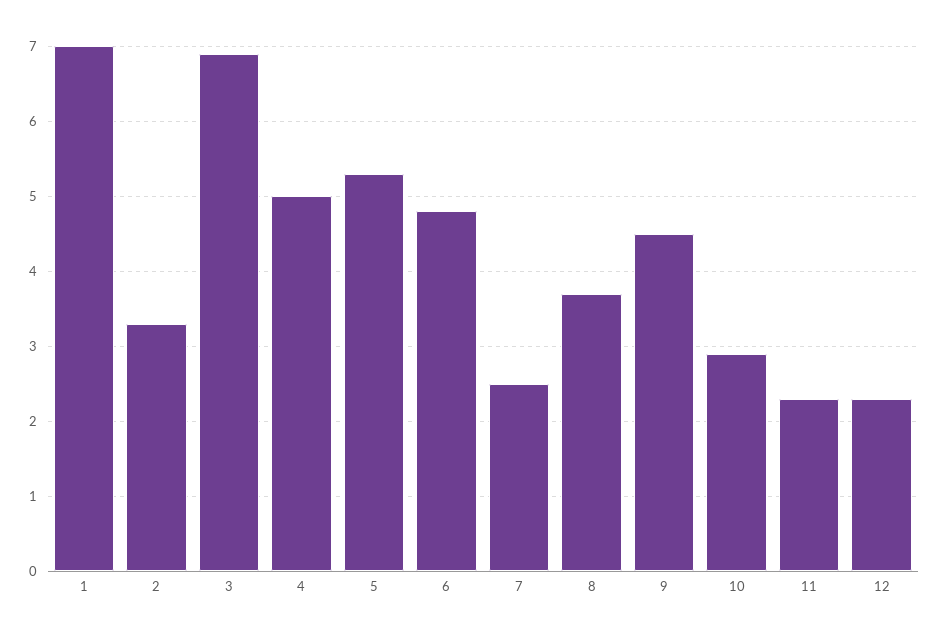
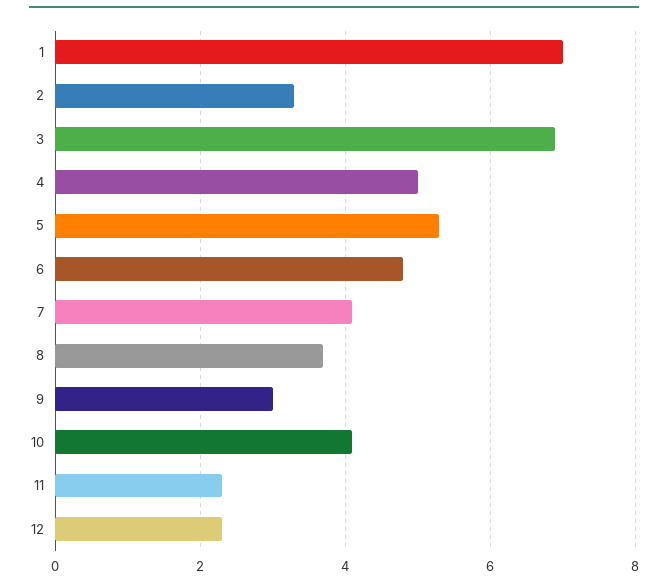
7: 2.5 -> 4
9: 4.5 -> 3
10: 2.9 -> 4

